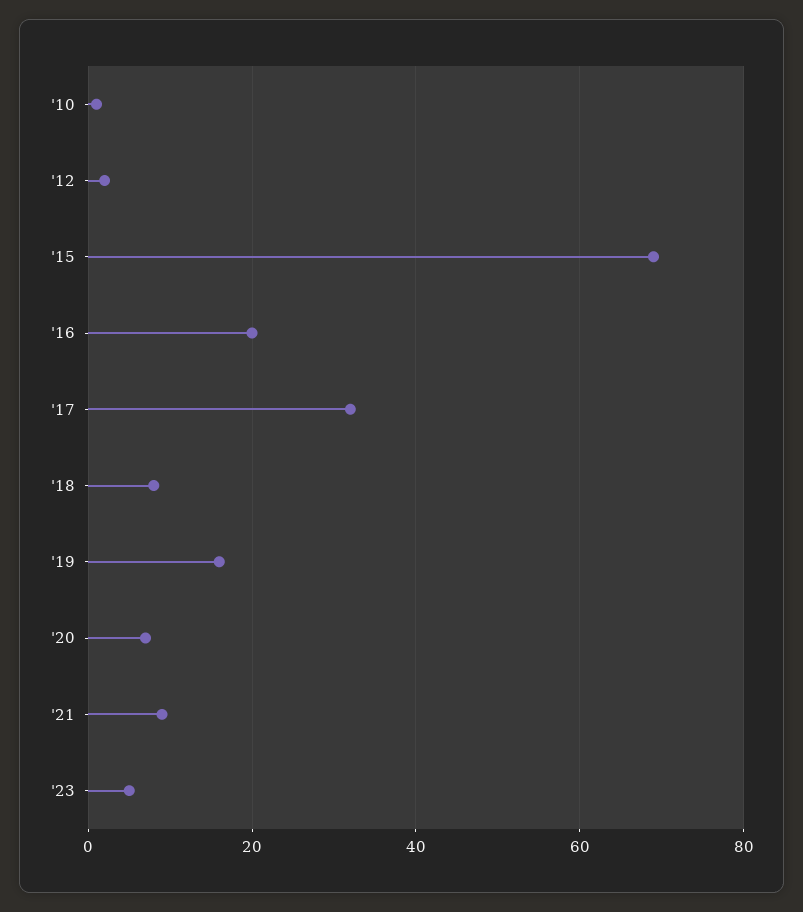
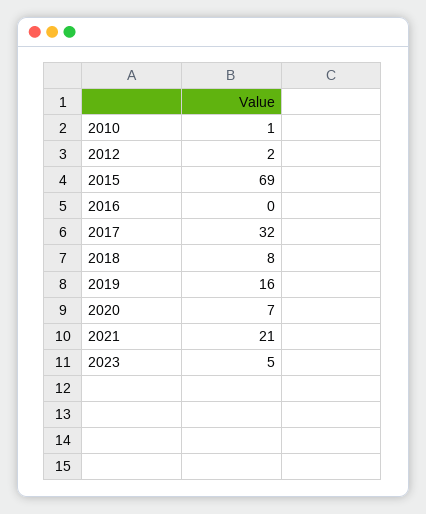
'16: 20 -> 0
'21: 10 -> 21

